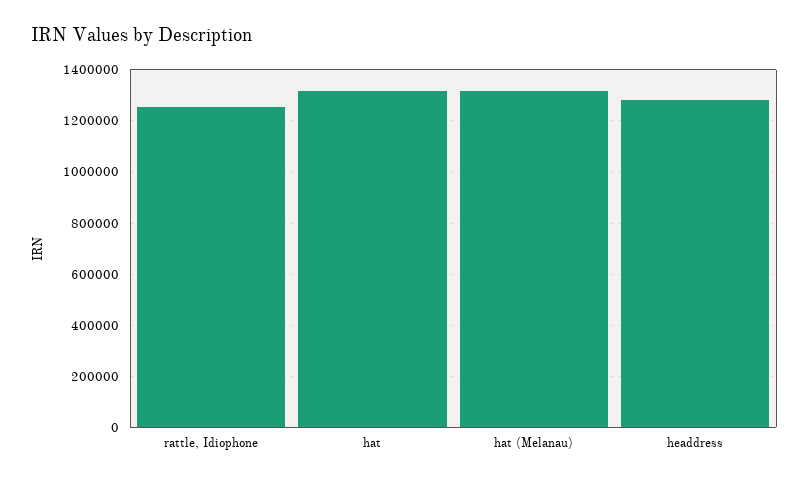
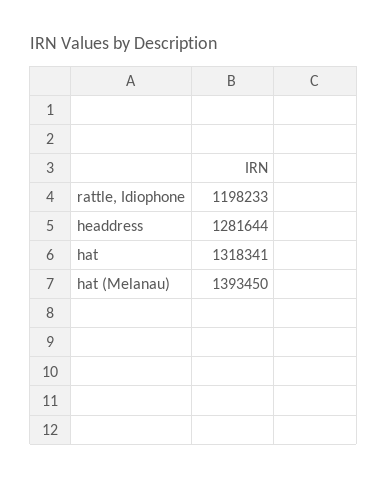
rattle, Idiophone: 1250000 -> 1198233
hat (Melanau): 1325000 -> 1393450

